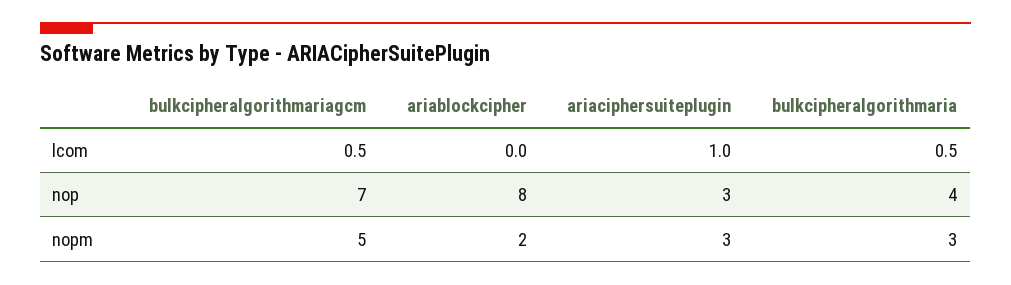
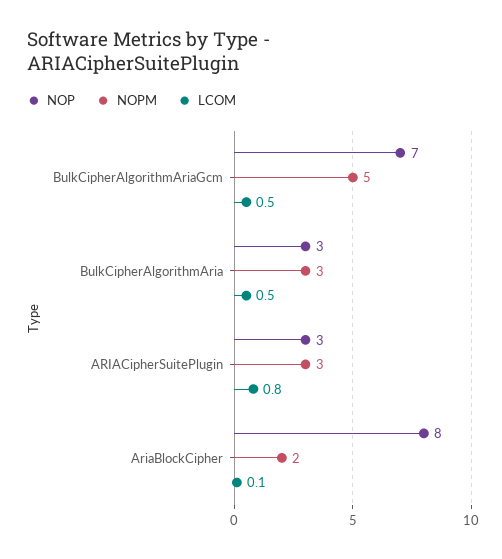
lcom, ariablockcipher: 0 -> 0.1
lcom, ariaciphersuiteplugin: 1 -> 0.8
nop, bulkcipheralgorithmaria: 4 -> 3

